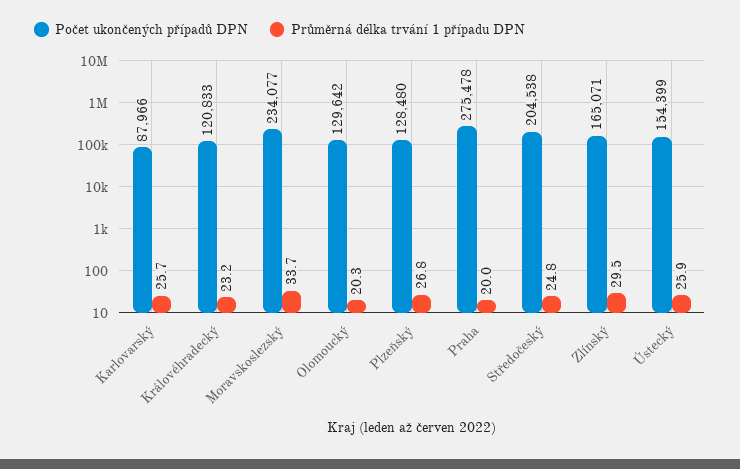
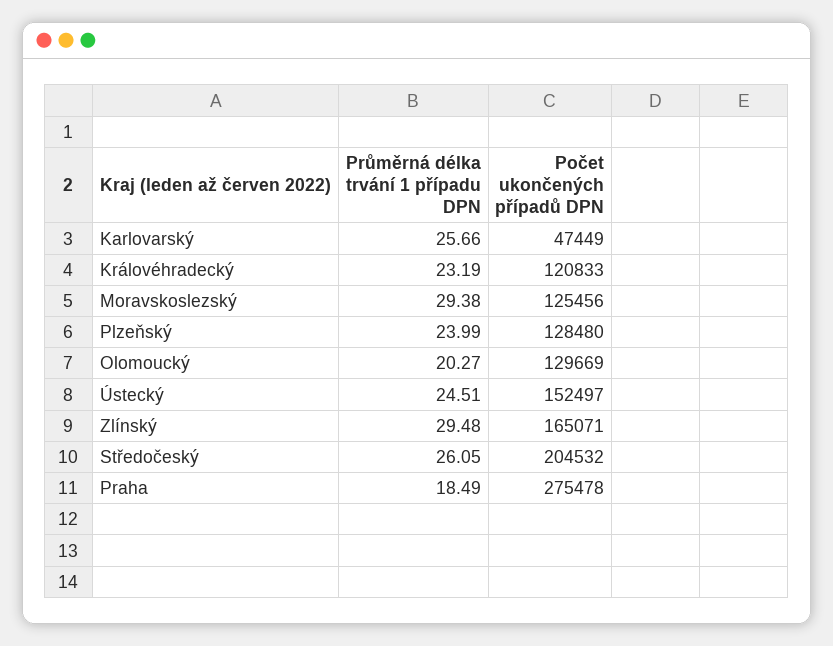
Počet ukončených případů DPN, Karlovarský: 87966 -> 47449
Počet ukončených případů DPN, Moravskoslezský: 234077 -> 125456
Průměrná délka trvání 1 případu DPN, Moravskoslezský: 33.7 -> 29.38
Počet ukončených případů DPN, Olomoucký: 129642 -> 129669
Průměrná délka trvání 1 případu DPN, Plzeňský: 26.8 -> 23.99
Průměrná délka trvání 1 případu DPN, Praha: 20 -> 18.49
Počet ukončených případů DPN, Středočeský: 204538 -> 204532
Průměrná délka trvání 1 případu DPN, Středočeský: 24.8 -> 26.05
Počet ukončených případů DPN, Ústecký: 154399 -> 152497
Průměrná délka trvání 1 případu DPN, Ústecký: 25.9 -> 24.51

